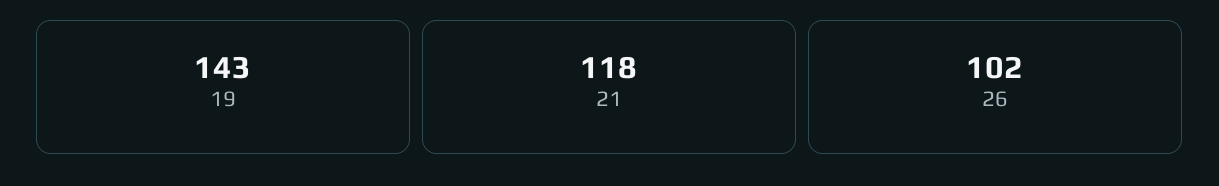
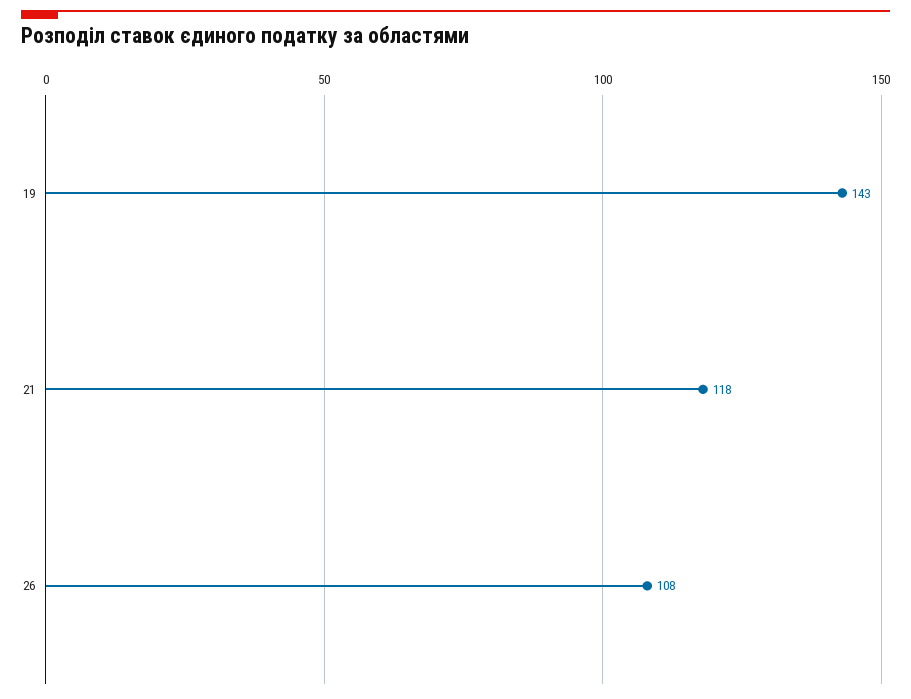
26: 102 -> 108

